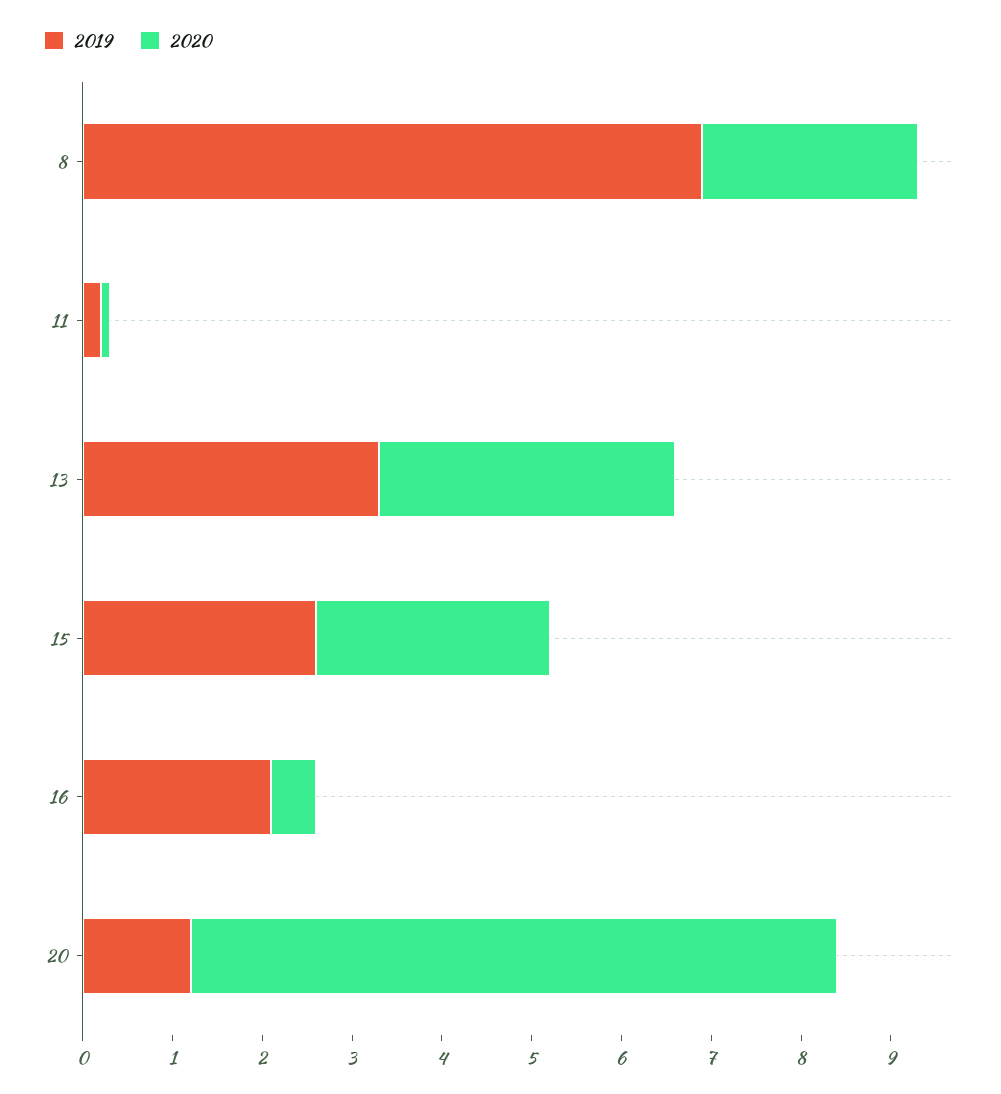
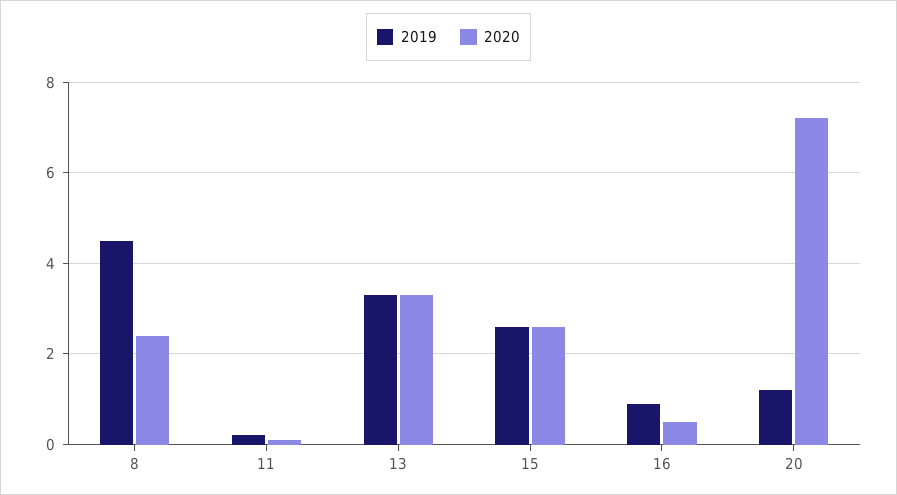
2019, 8: 6.9 -> 4.5
2019, 16: 2.1 -> 1

